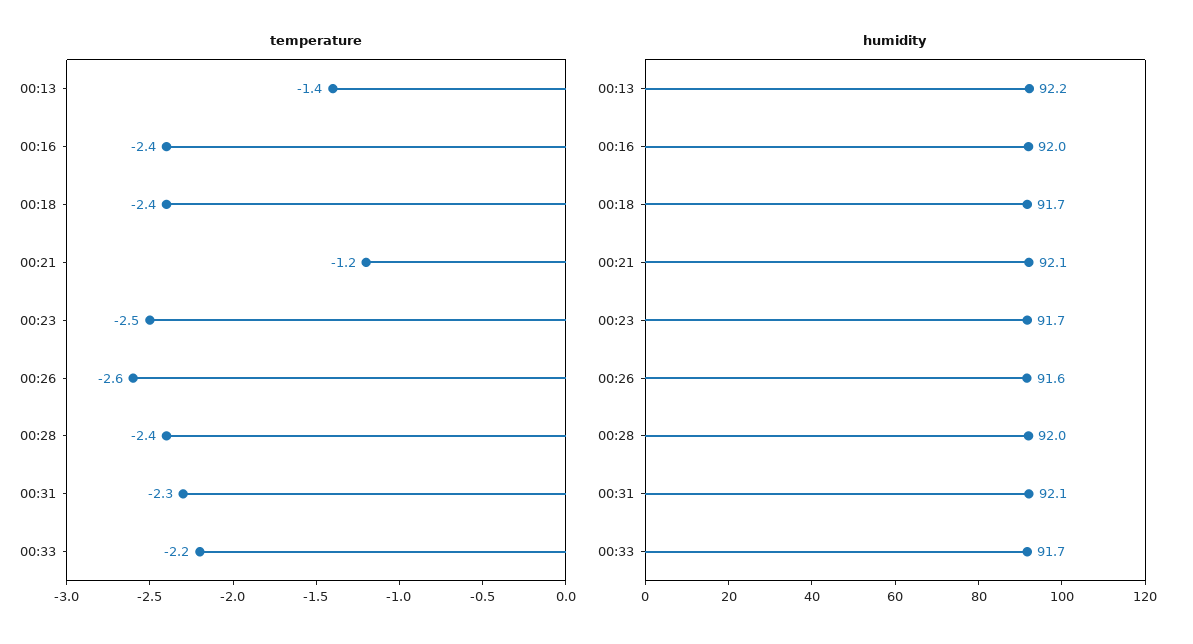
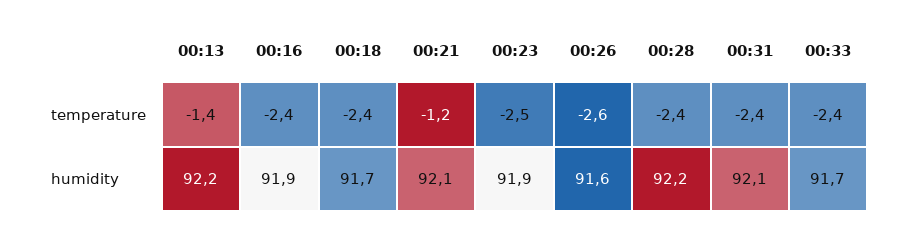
temperature, 00:31: -2.3 -> -2.4
temperature, 00:33: -2.2 -> -2.4
humidity, 00:16: 92 -> 91.9
humidity, 00:23: 91.7 -> 91.9
humidity, 00:28: 92 -> 92.2

